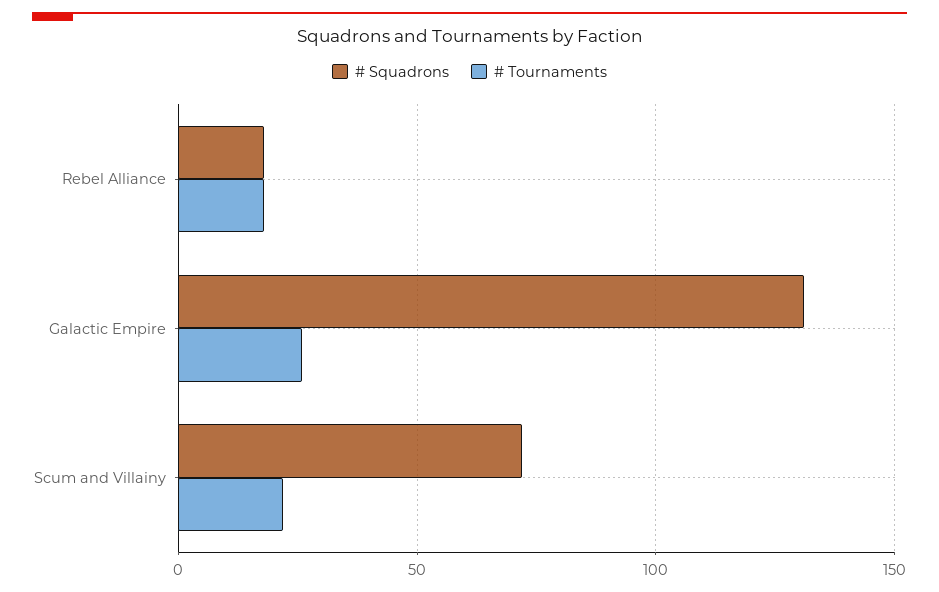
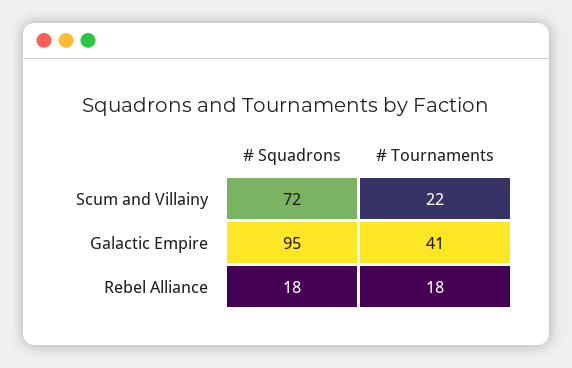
# Squadrons, Galactic Empire: 130 -> 95
# Tournaments, Galactic Empire: 25 -> 41

